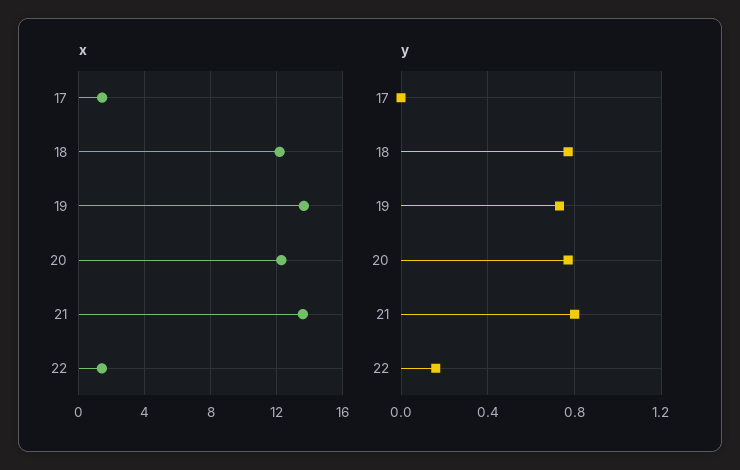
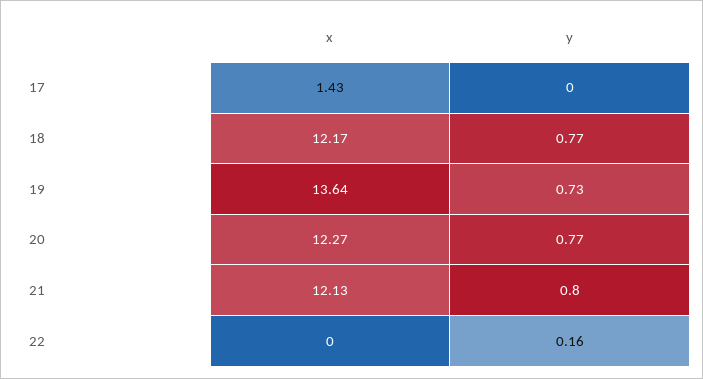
x, 21: 13.5 -> 12.13
x, 22: 1.5 -> 0

